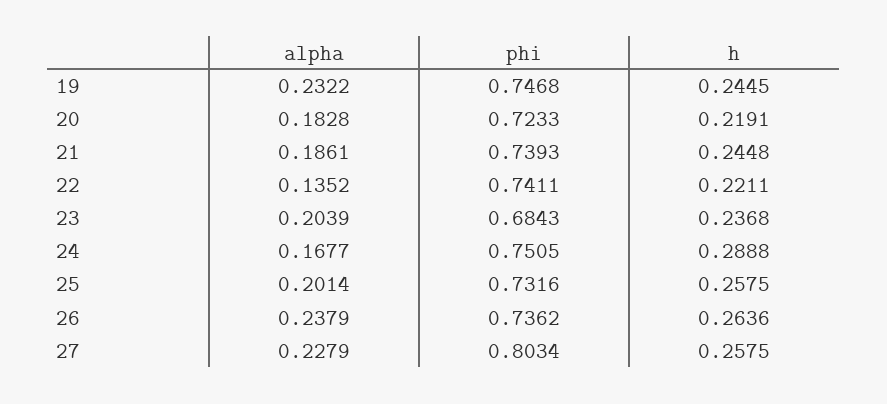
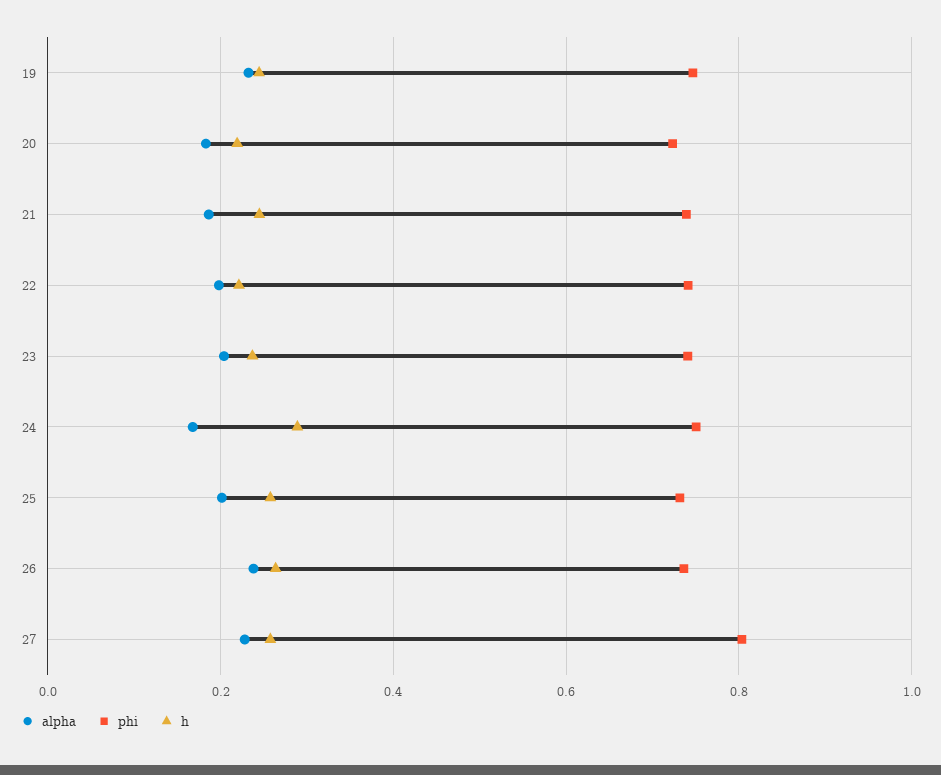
alpha, 22: 0.1352 -> 0.2
phi, 23: 0.6843 -> 0.74

